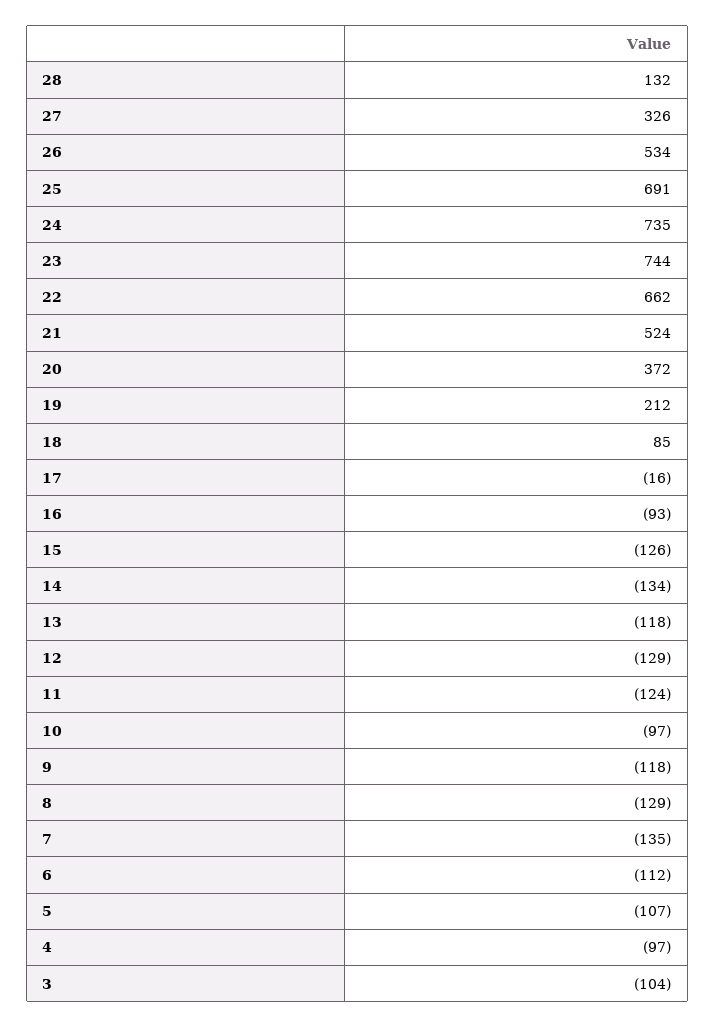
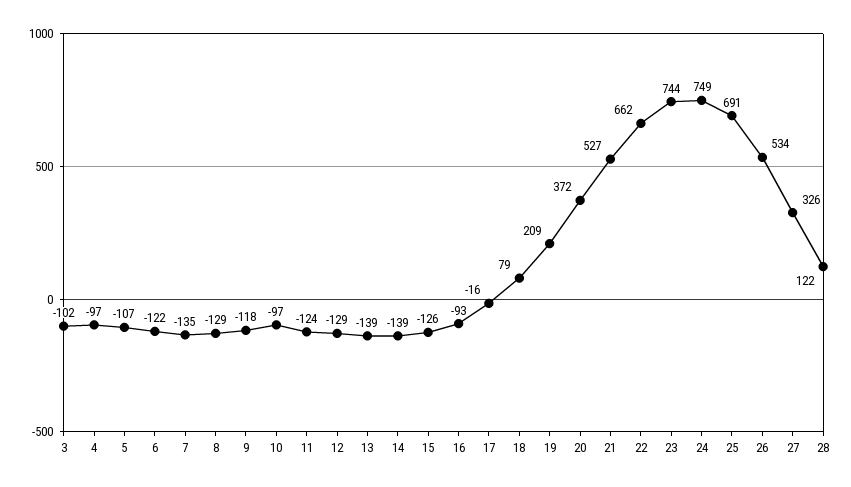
28: 132 -> 122
24: 735 -> 749
21: 524 -> 527
19: 212 -> 209
18: 85 -> 79
14: -134 -> -139
13: -118 -> -139
6: -112 -> -122
3: -104 -> -102

